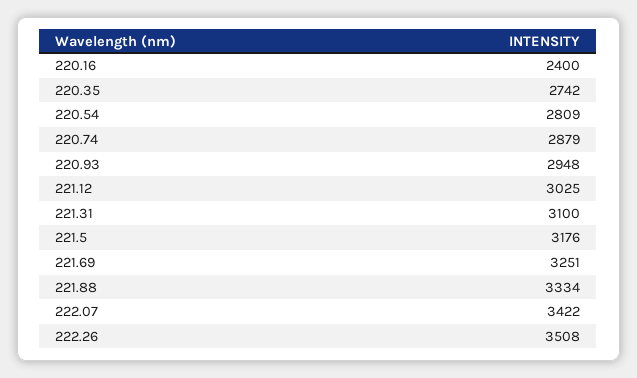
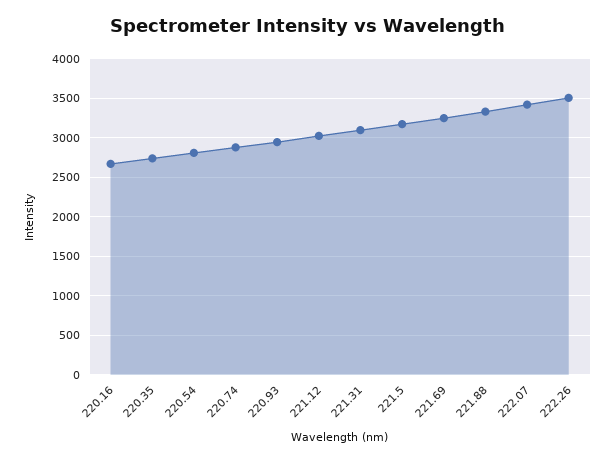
220.16: 2400 -> 2700

